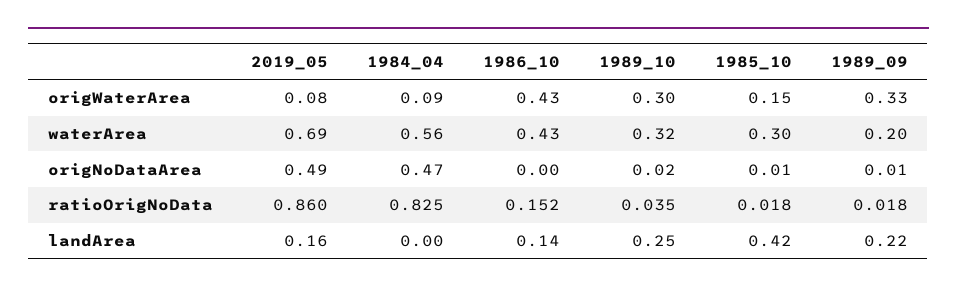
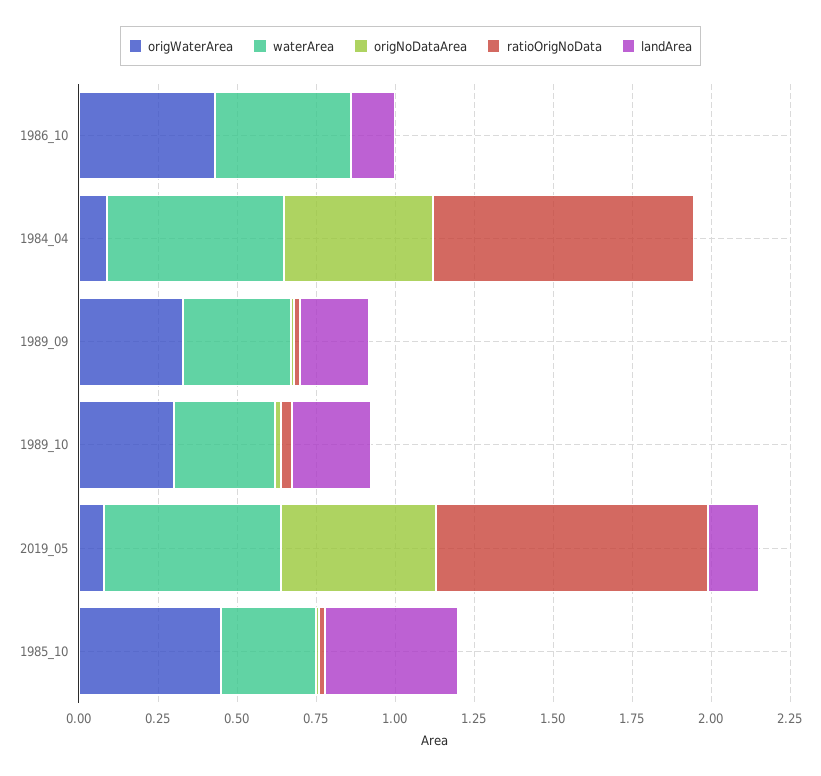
origWaterArea, 1985_10: 0.15 -> 0.45
waterArea, 2019_05: 0.69 -> 0.55
waterArea, 1989_09: 0.2 -> 0.35
ratioOrigNoData, 1986_10: 0.152 -> 0

